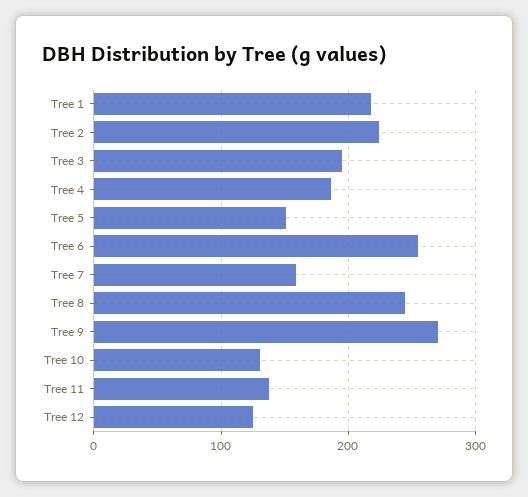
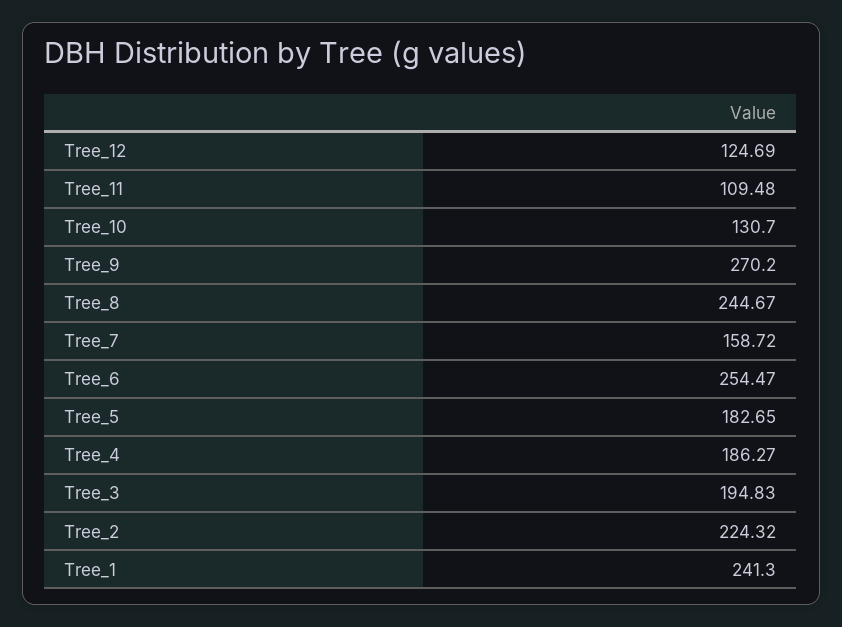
Tree 1: 220 -> 241.3
Tree 5: 150 -> 182.65
Tree 11: 140 -> 109.48

